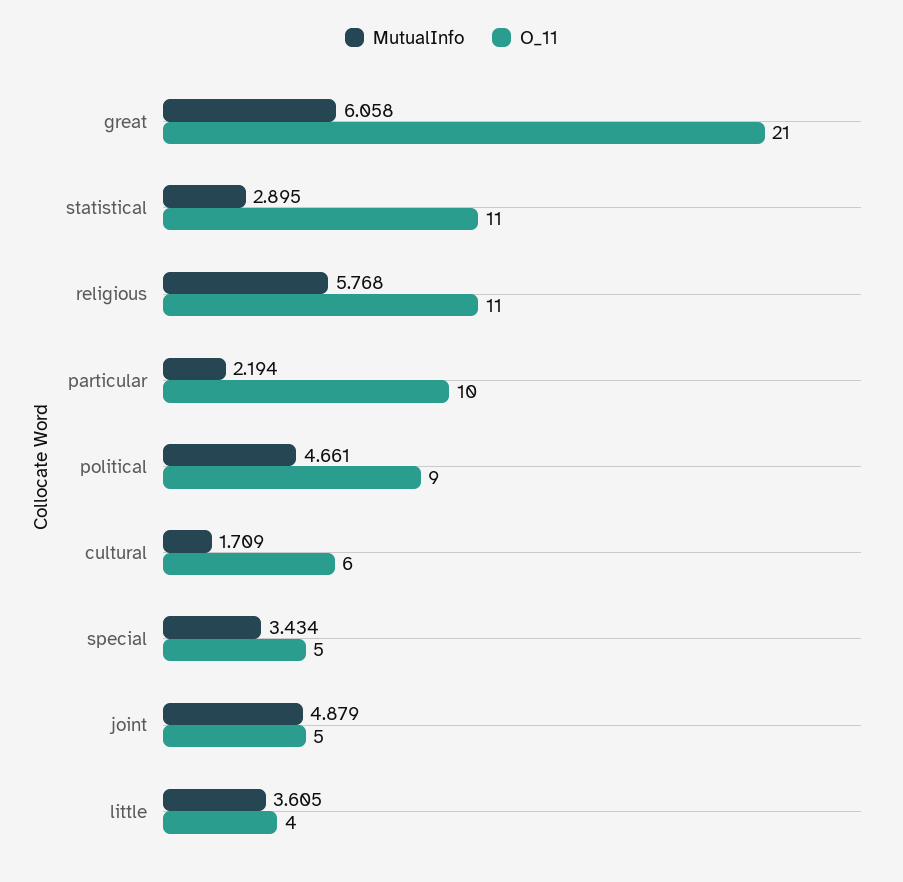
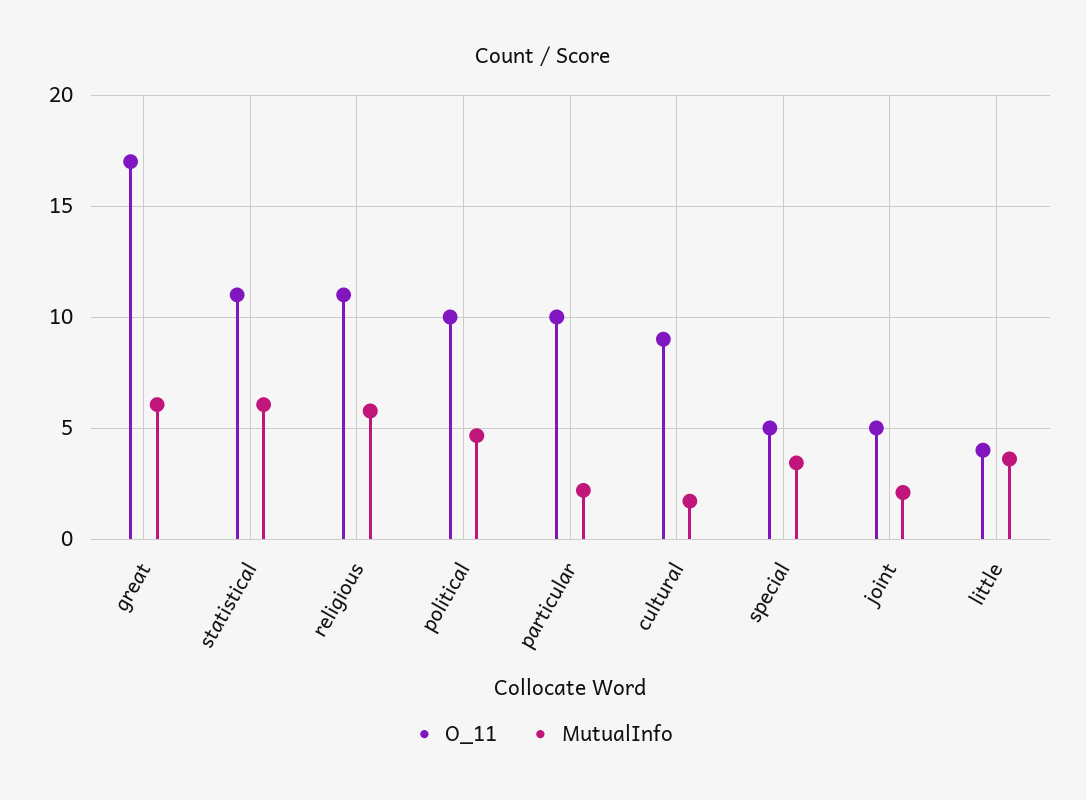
O_11, great: 21 -> 17
MutualInfo, statistical: 2.895 -> 6
O_11, political: 9 -> 10
O_11, cultural: 6 -> 9
MutualInfo, joint: 4.879 -> 2

